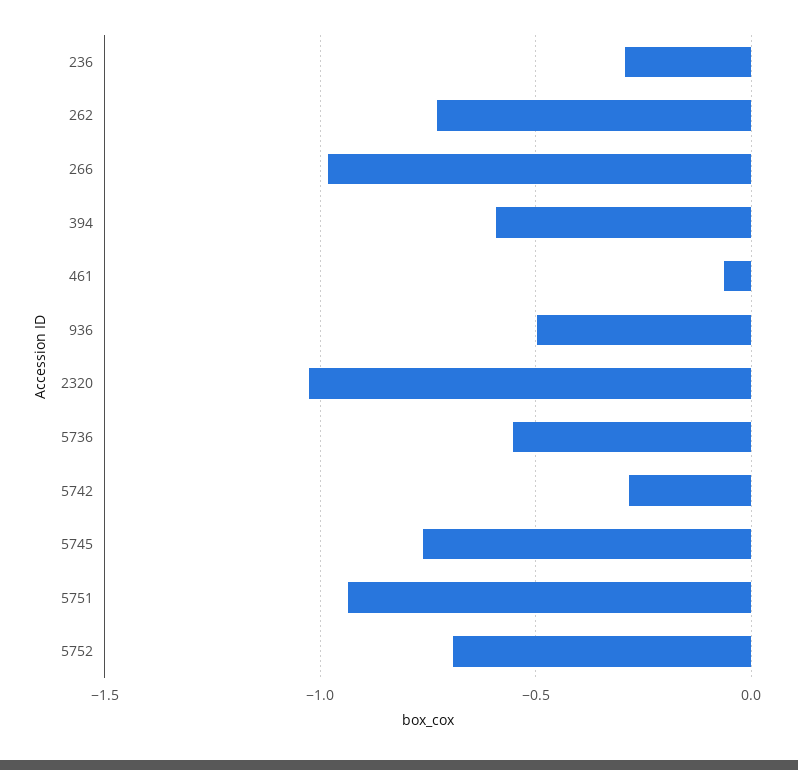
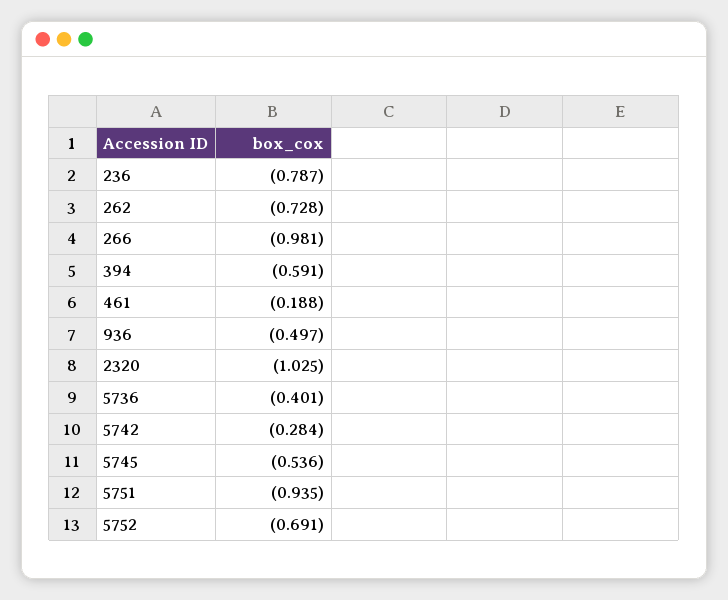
236: -0.3 -> -0.787
461: -0.05 -> -0.188
5736: -0.55 -> -0.401
5745: -0.75 -> -0.536

